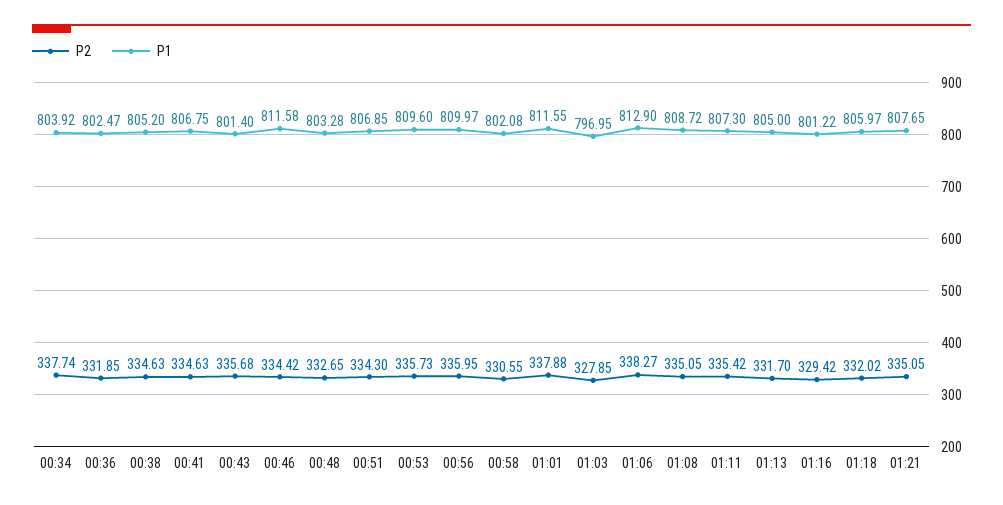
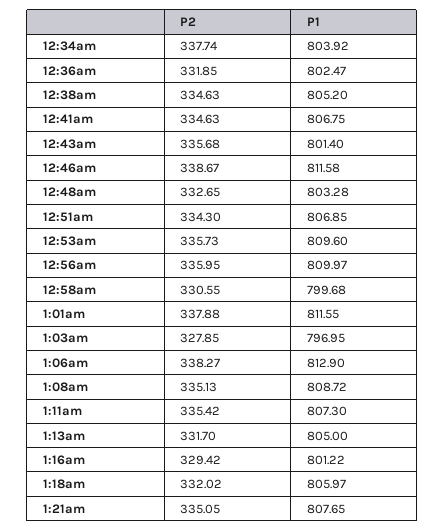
P2, 00:46: 334.42 -> 338.67
P1, 00:58: 802.08 -> 799.68
P2, 01:08: 335.05 -> 335.13

